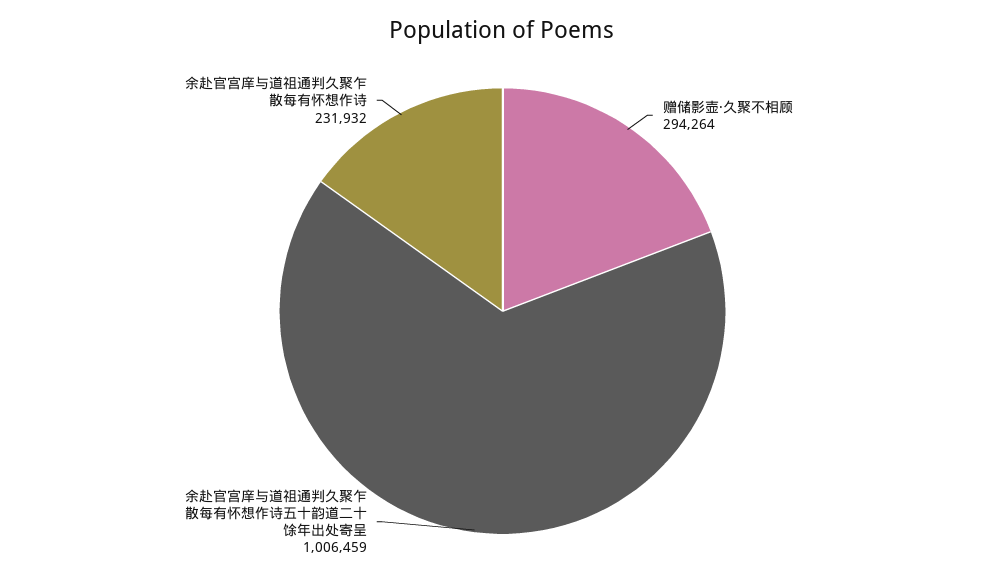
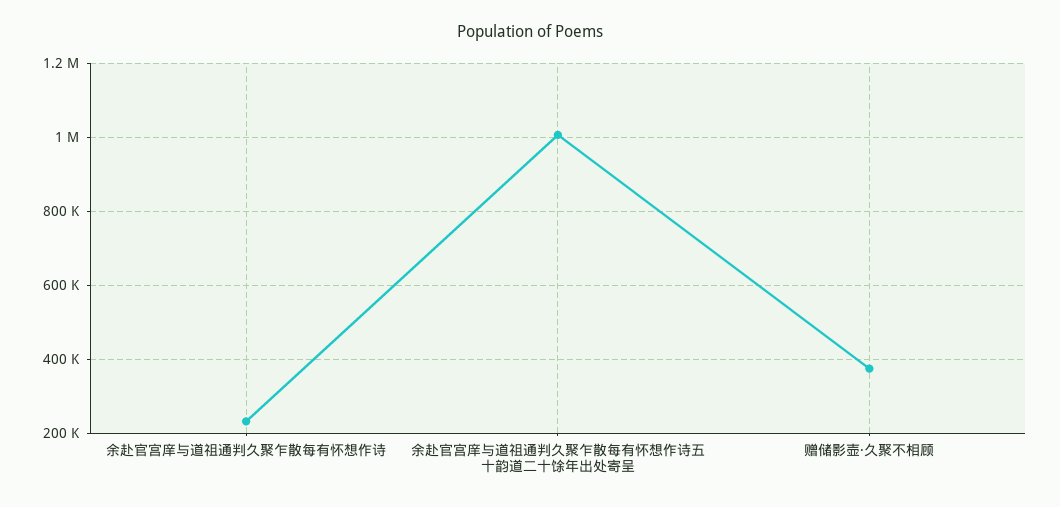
赠储影壶·久聚不相顾: 294264 -> 380000

